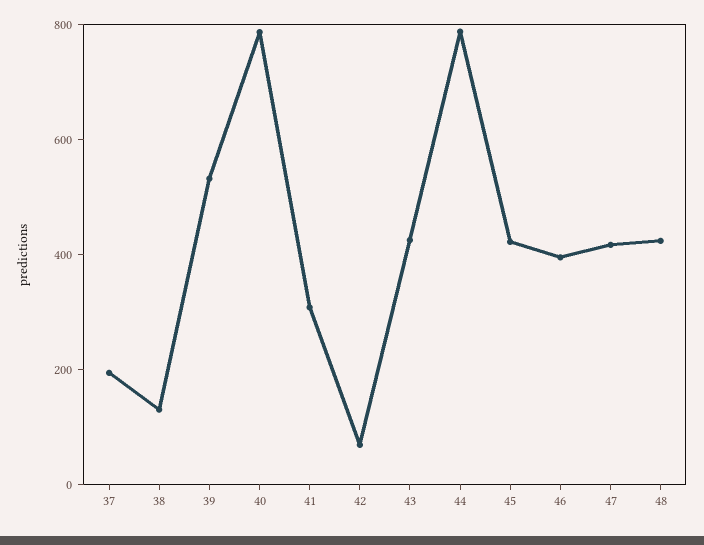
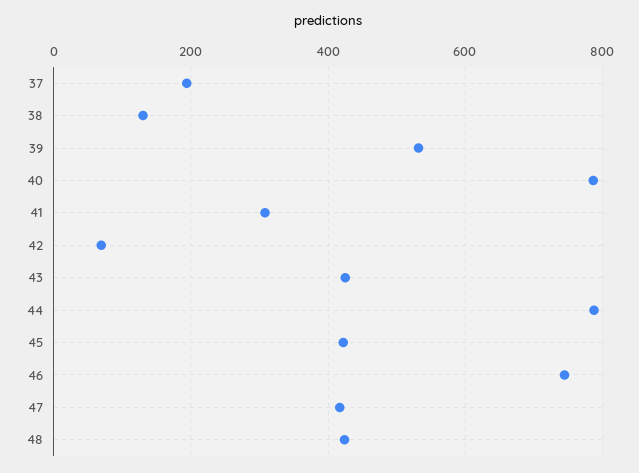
46: 400 -> 740

